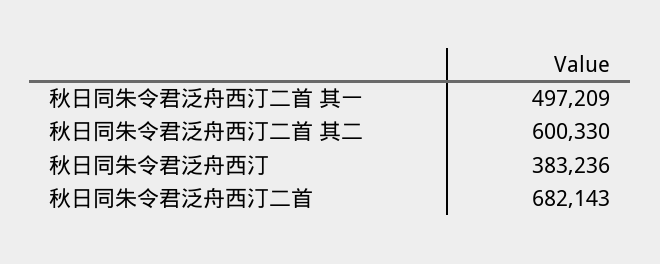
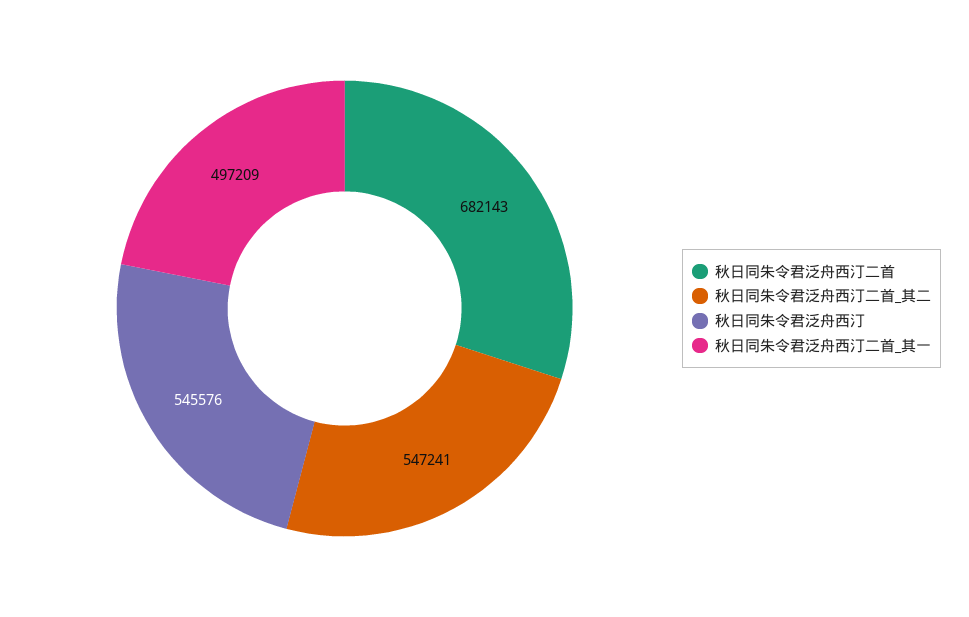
秋日同朱令君泛舟西汀二首 其二: 600330 -> 547241
秋日同朱令君泛舟西汀: 383236 -> 545576

